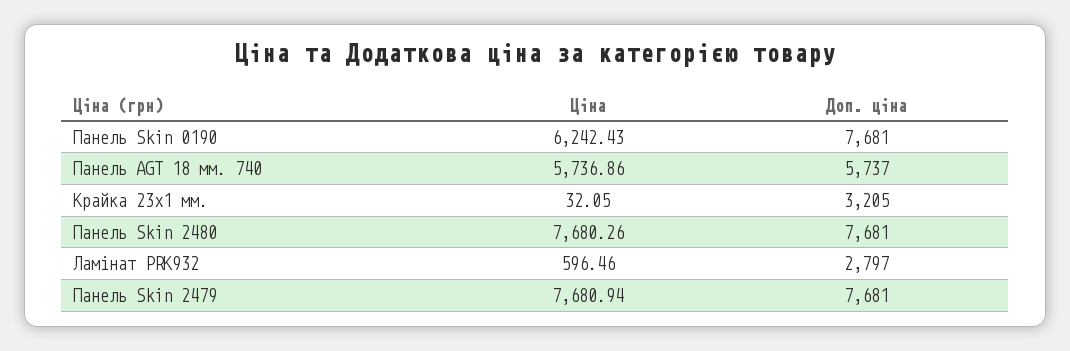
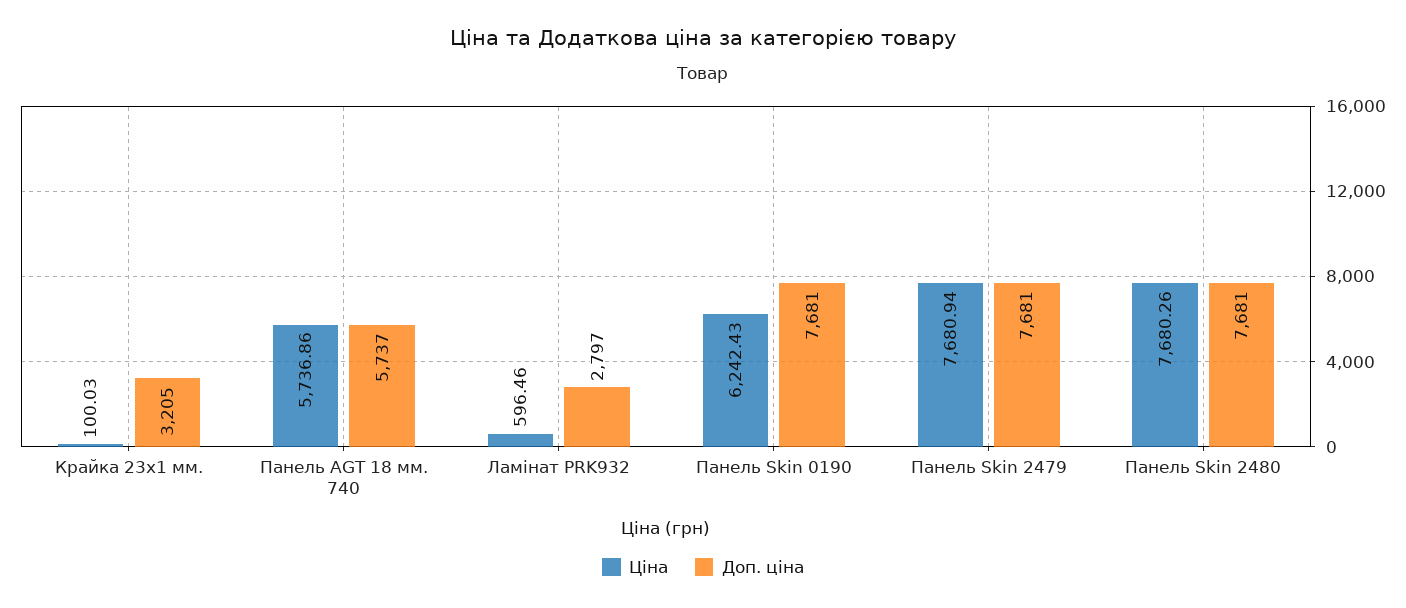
Ціна, Крайка 23x1 мм.: 32.05 -> 100.03

